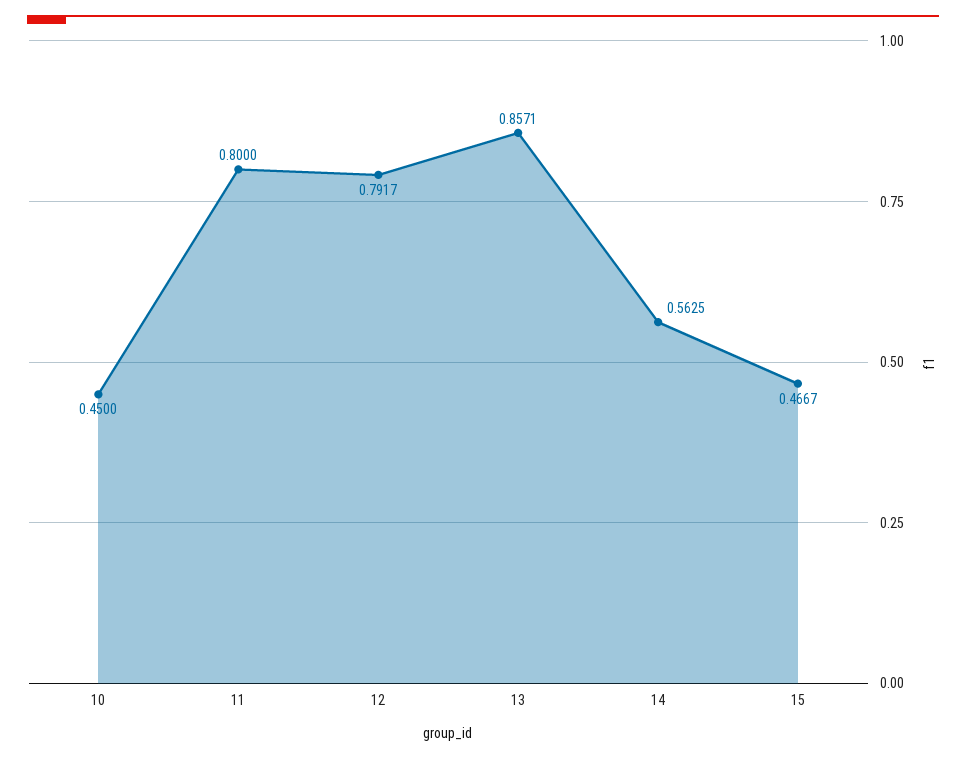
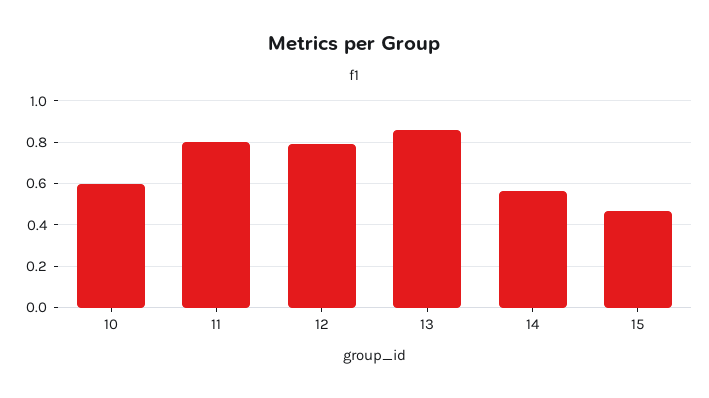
10: 0.45 -> 0.6

